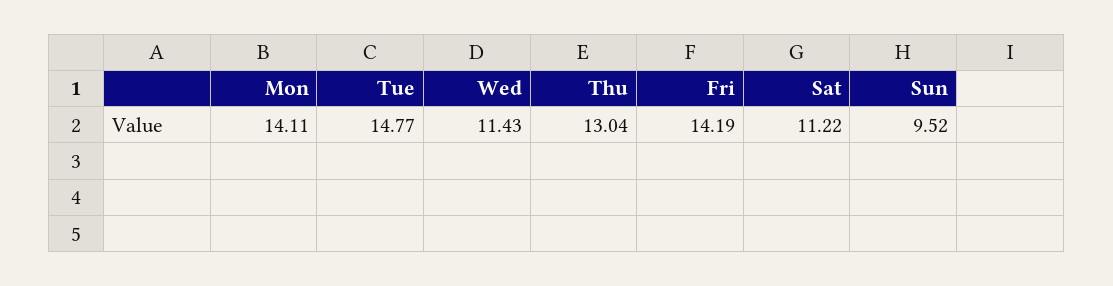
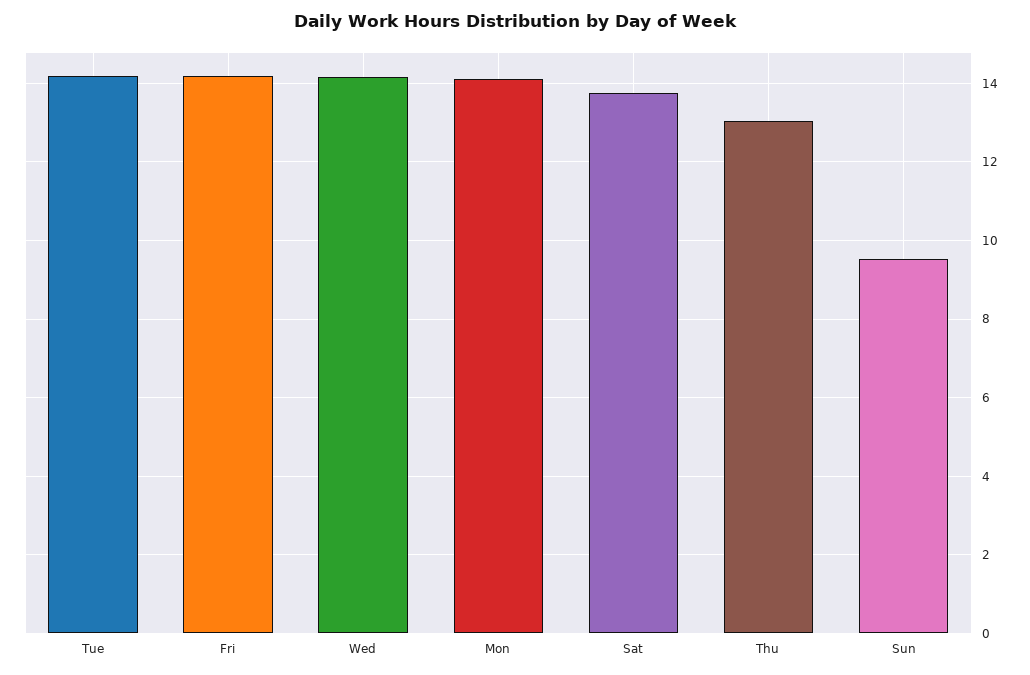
Tue: 14.77 -> 14.2
Wed: 11.43 -> 14.2
Sat: 11.22 -> 13.8

